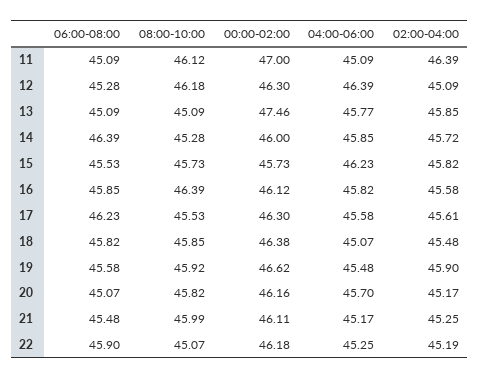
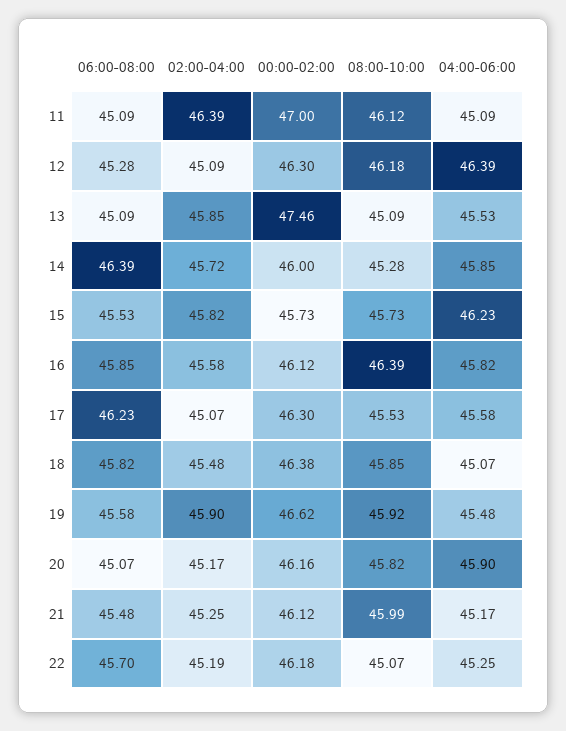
04:00-06:00, 13: 45.77 -> 45.53
02:00-04:00, 17: 45.61 -> 45.07
04:00-06:00, 20: 45.7 -> 45.9
00:00-02:00, 21: 46.11 -> 46.12
06:00-08:00, 22: 45.9 -> 45.7

